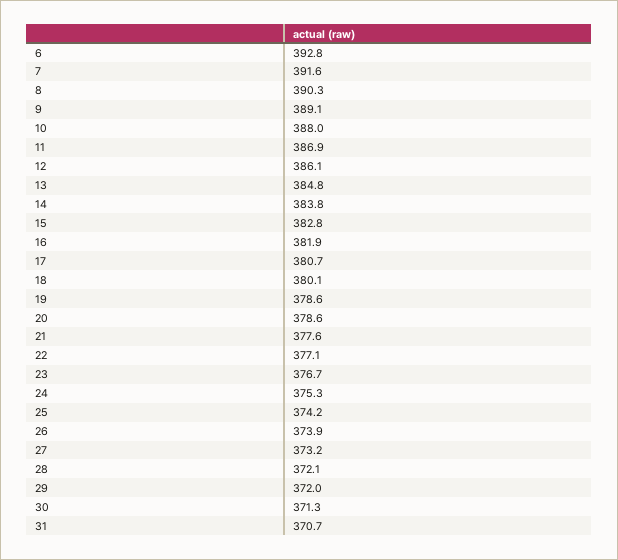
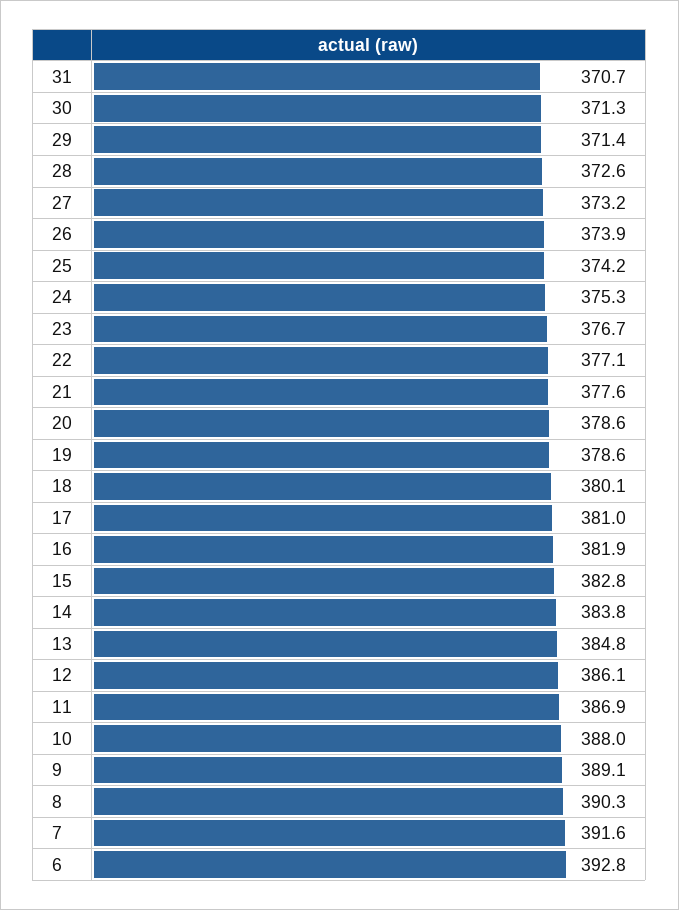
17: 380.7 -> 381
28: 372.1 -> 372.6
29: 372 -> 371.4

